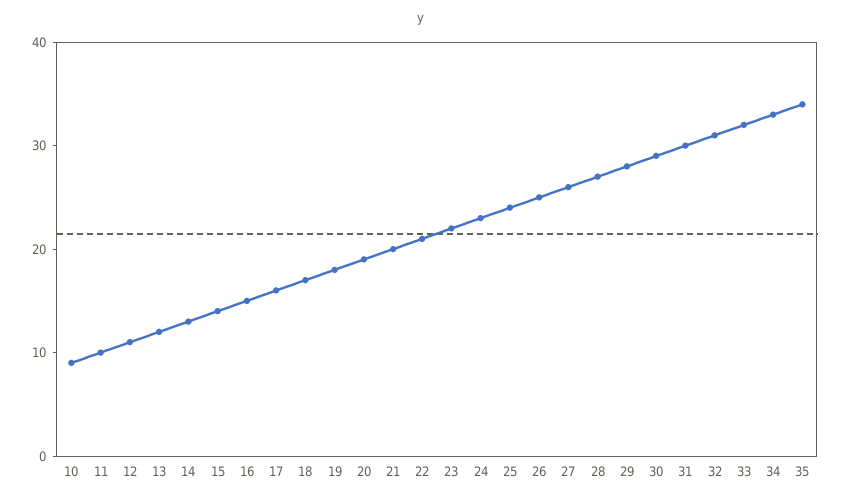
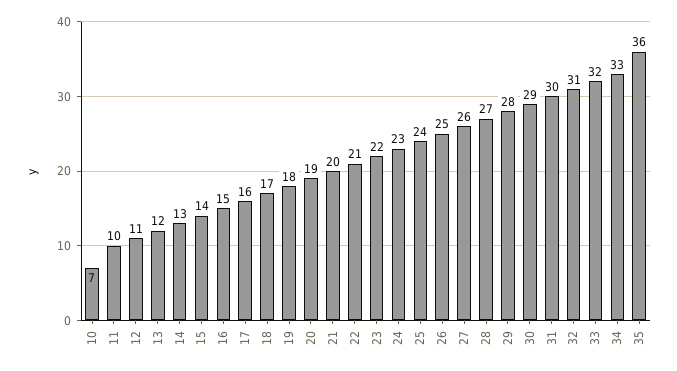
10: 9 -> 7
35: 34 -> 36

